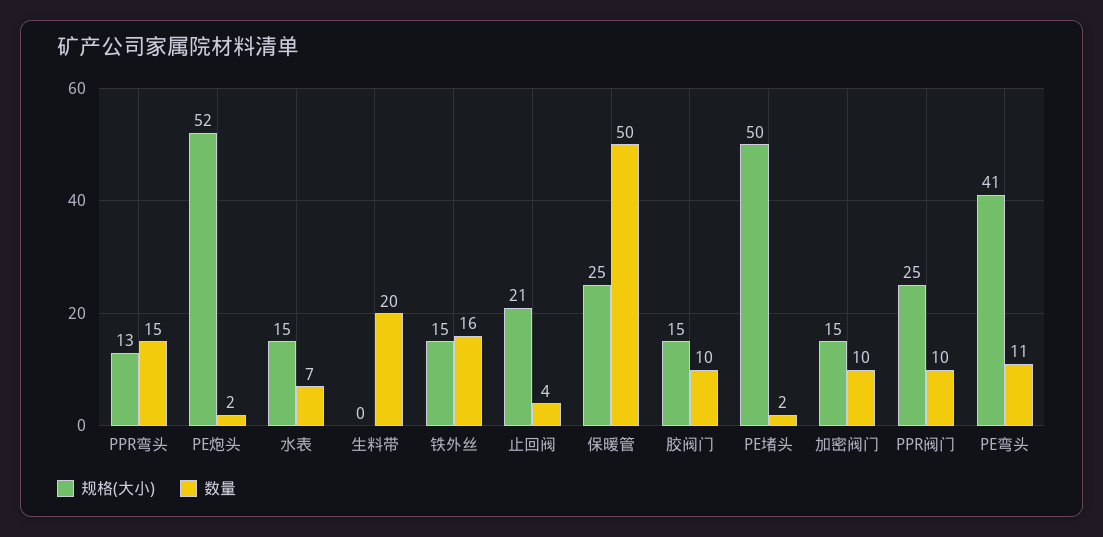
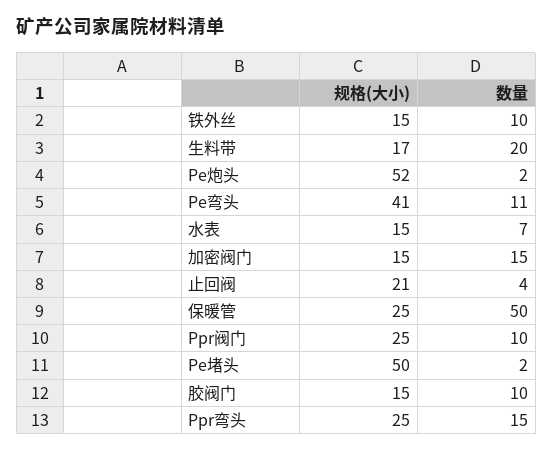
规格(大小), PPR弯头: 13 -> 25
规格(大小), 生料带: 0 -> 17
数量, 铁外丝: 16 -> 10
数量, 加密阀门: 10 -> 15

